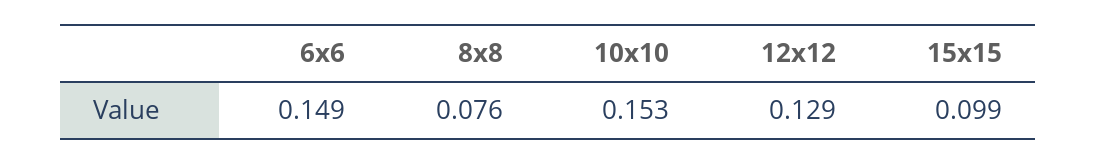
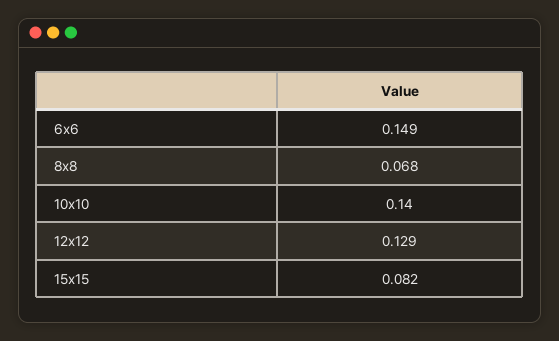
8x8: 0.076 -> 0.068
10x10: 0.153 -> 0.14
15x15: 0.099 -> 0.082

